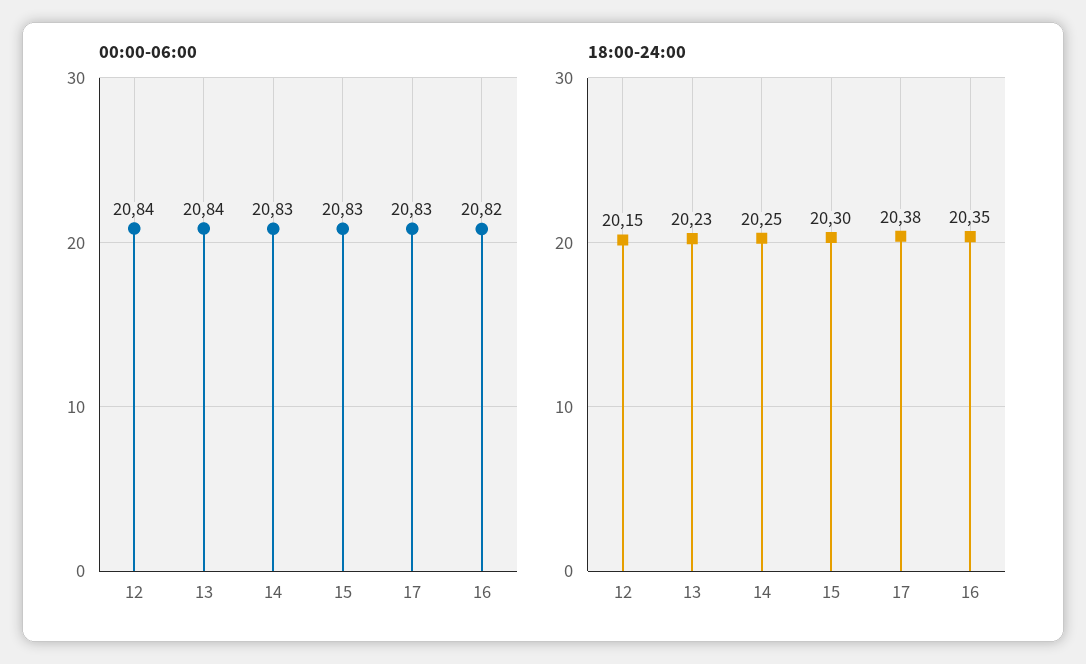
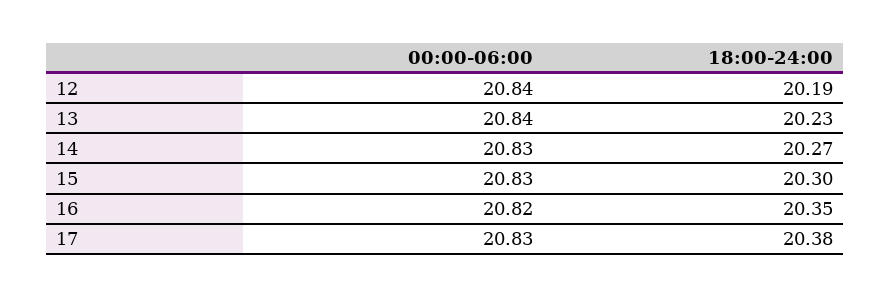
18:00-24:00, 12: 20.15 -> 20.19
18:00-24:00, 14: 20.25 -> 20.27

